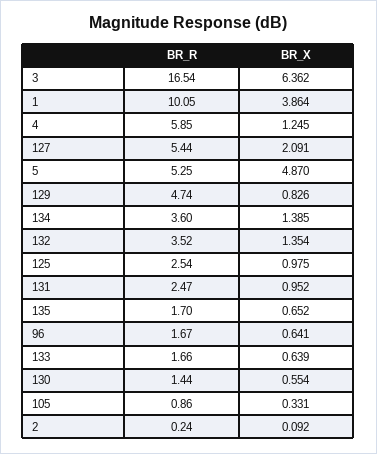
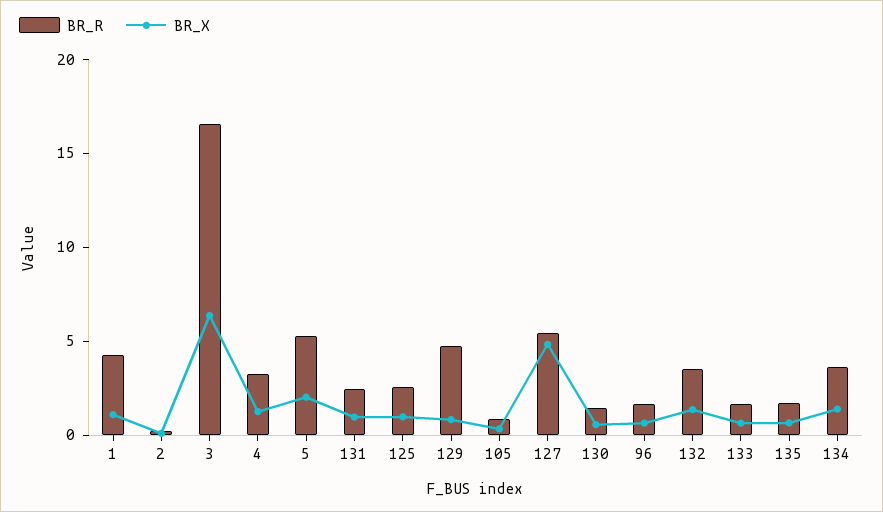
BR_R, 1: 10.05 -> 4
BR_X, 1: 3.864 -> 1
BR_R, 4: 5.85 -> 3
BR_X, 127: 2.091 -> 5
BR_X, 5: 4.87 -> 2

